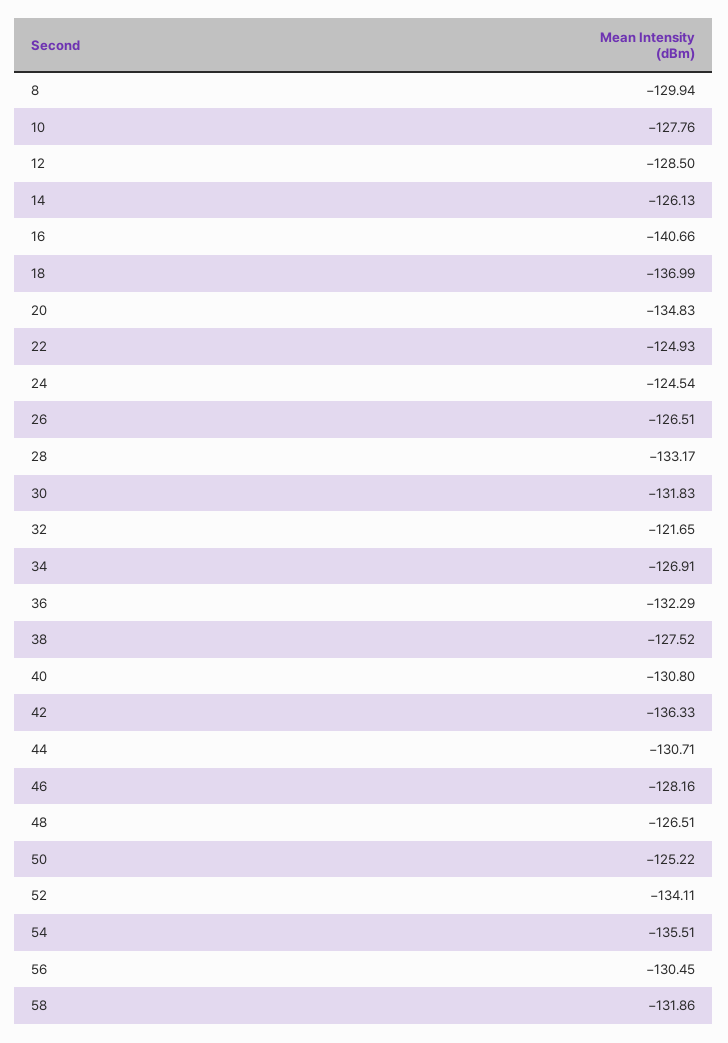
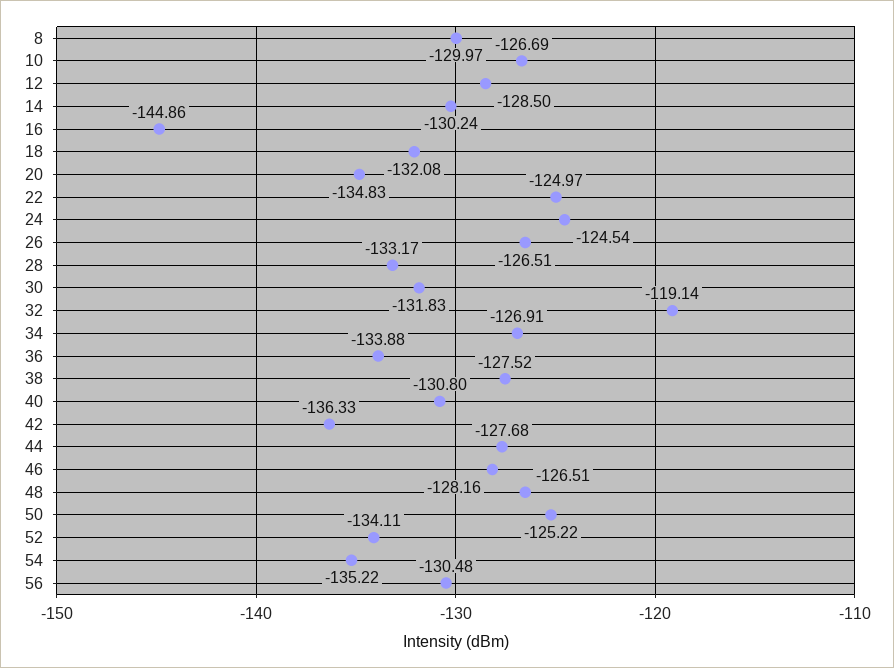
8: -129.94 -> -129.97
10: -127.76 -> -126.69
14: -126.13 -> -130.24
16: -140.66 -> -144.86
18: -136.99 -> -132.08
22: -124.93 -> -124.97
32: -121.65 -> -119.14
36: -132.29 -> -133.88
44: -130.71 -> -127.68
54: -135.51 -> -135.22
56: -130.45 -> -130.48
58: -131.86 -> none

